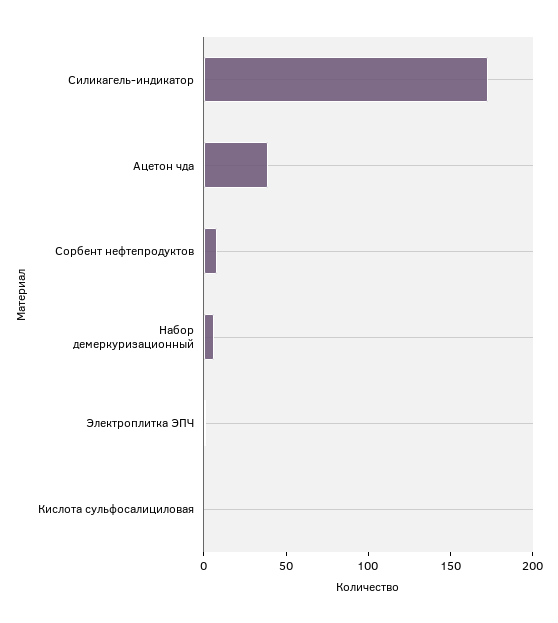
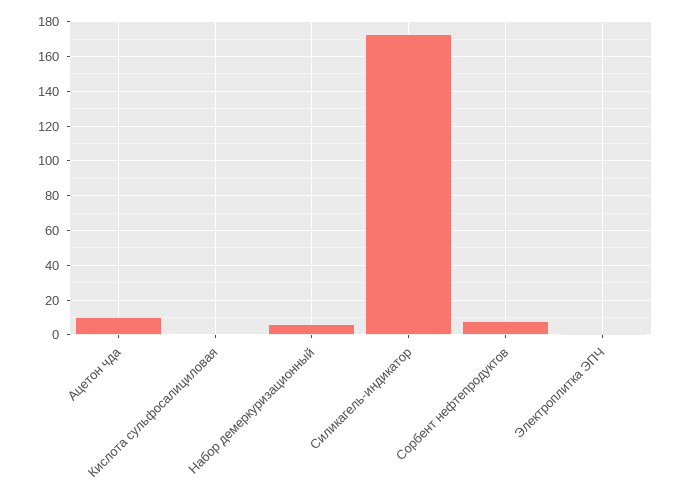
Ацетон чда: 40 -> 10

